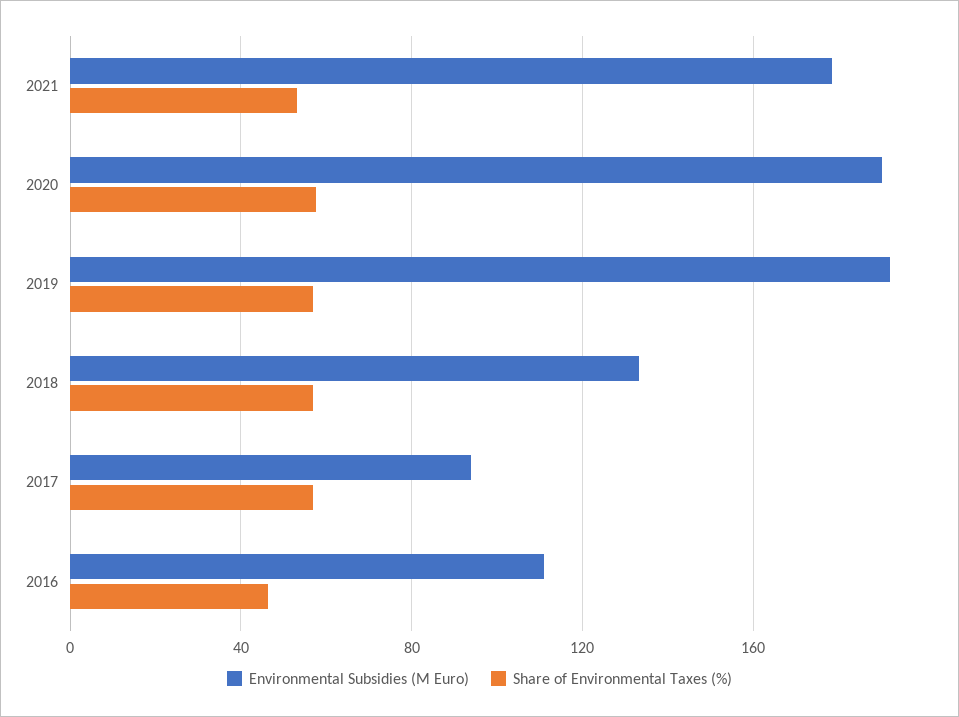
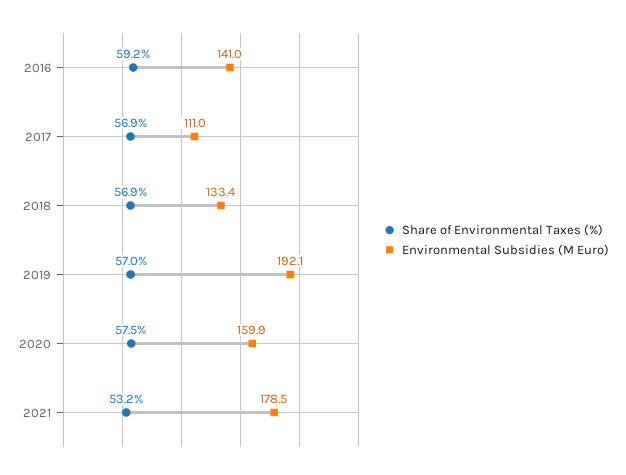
Environmental Subsidies (M Euro), 2020: 190 -> 159.9
Environmental Subsidies (M Euro), 2017: 95 -> 111
Environmental Subsidies (M Euro), 2016: 110 -> 141
Share of Environmental Taxes (%), 2016: 45 -> 59.2

